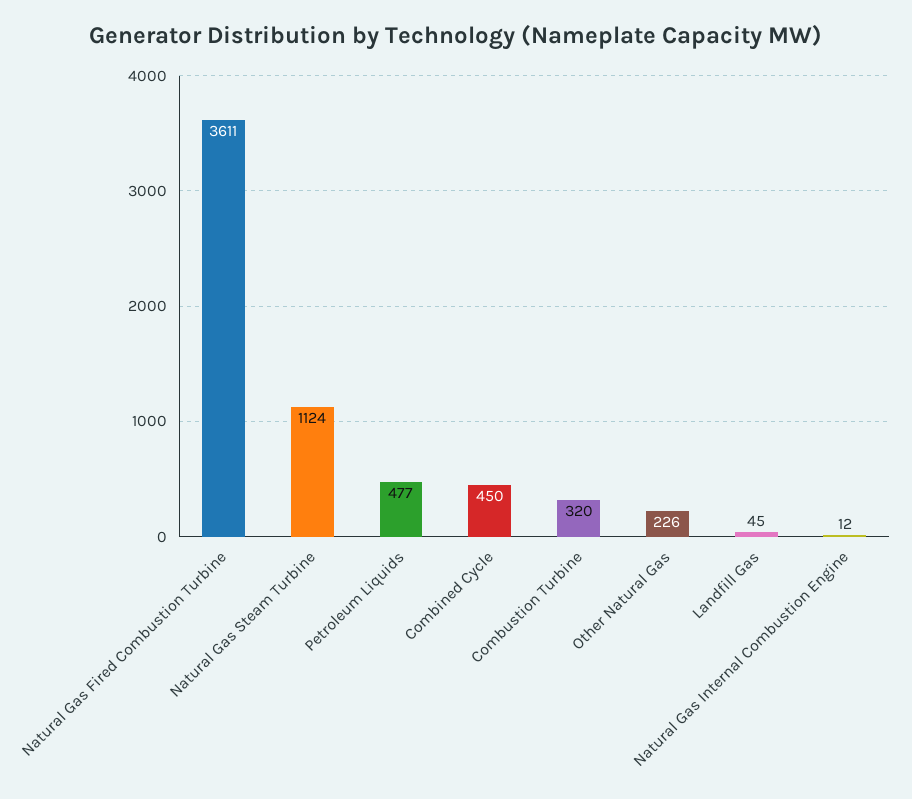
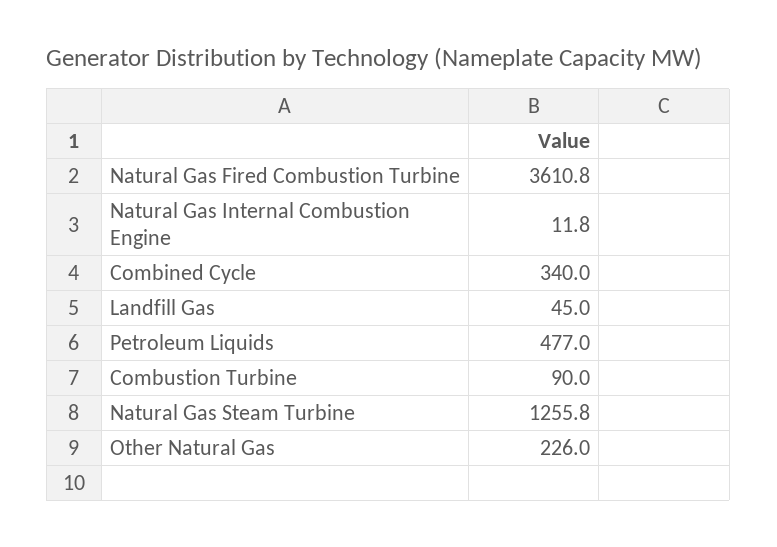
Natural Gas Steam Turbine: 1124 -> 1255.8
Combined Cycle: 450 -> 340
Combustion Turbine: 320 -> 90

